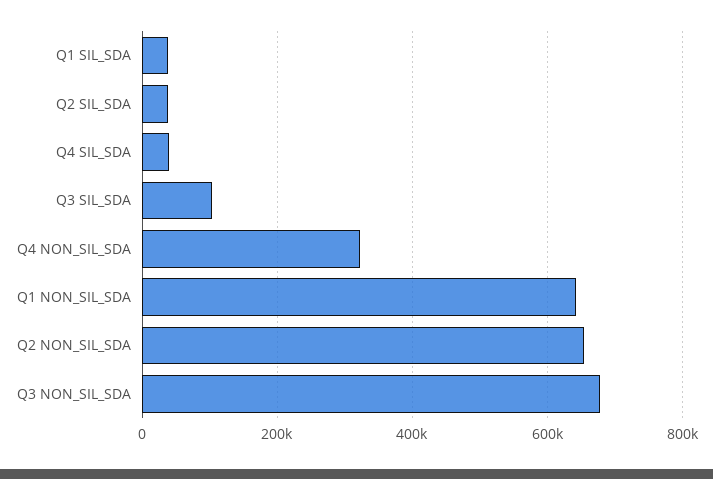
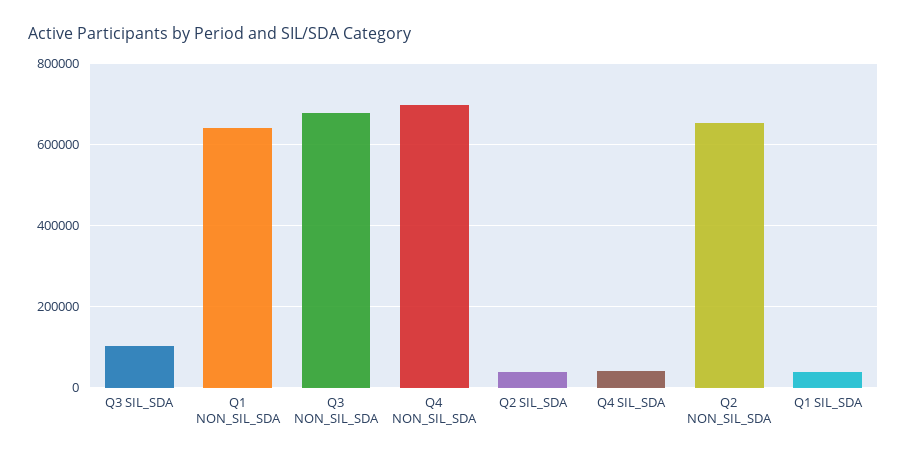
Q4 NON_SIL_SDA: 320000 -> 700000

